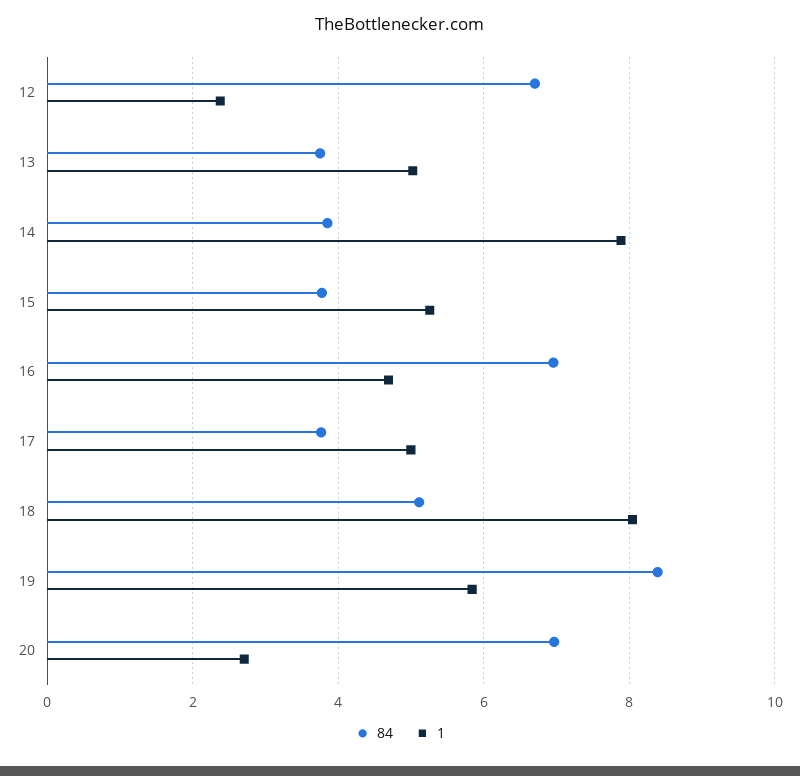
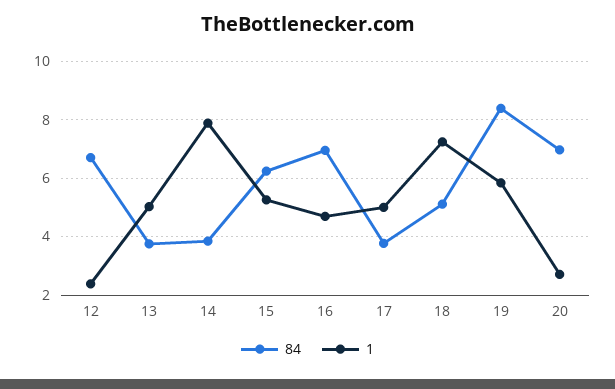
84, 15: 3.8 -> 6.25
1, 18: 8 -> 7.25

